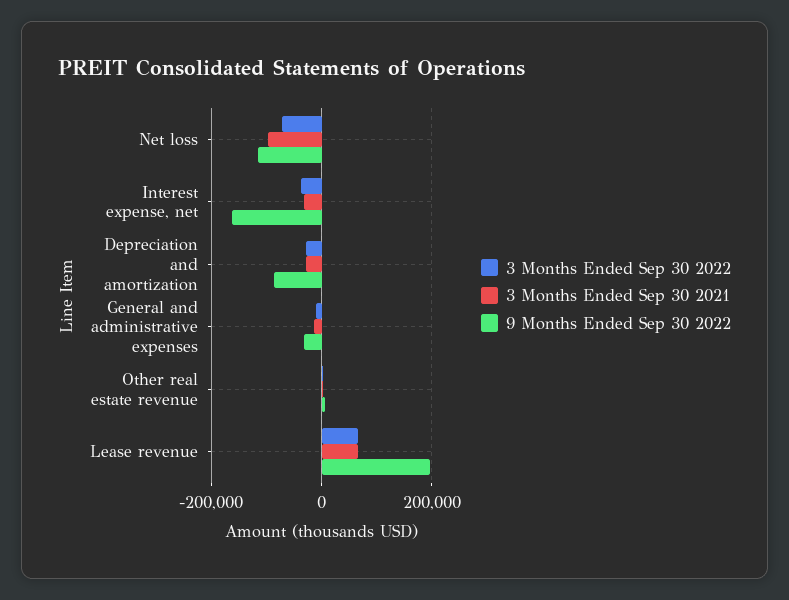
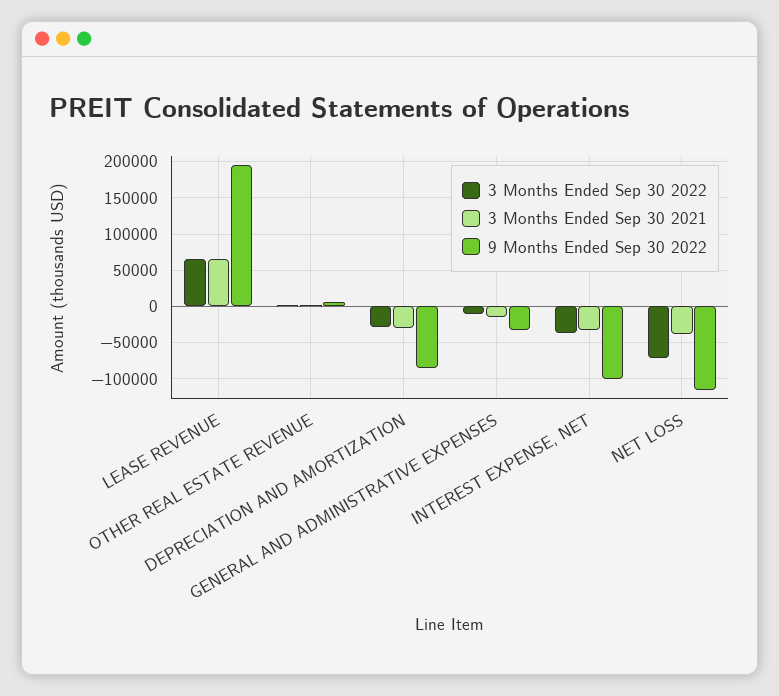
3 Months Ended Sep 30 2021, Net loss: -100000 -> -40000
9 Months Ended Sep 30 2022, Interest expense, net: -160000 -> -100000

